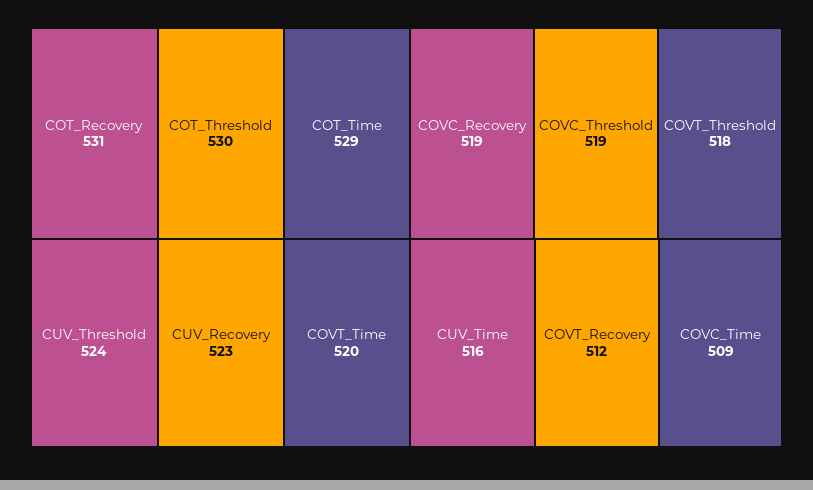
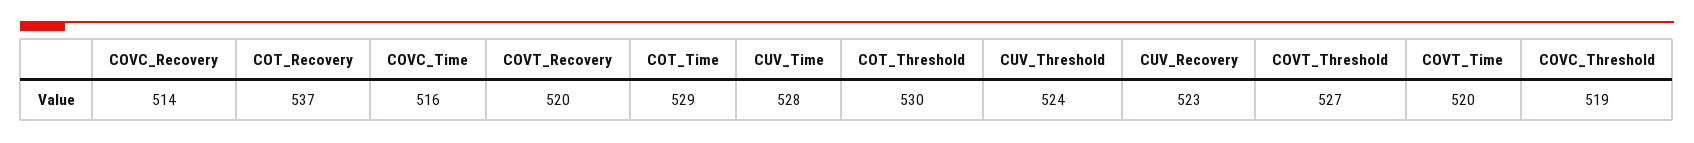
COT_Recovery: 531 -> 537
COVC_Recovery: 519 -> 514
COVT_Threshold: 518 -> 527
CUV_Time: 516 -> 528
COVT_Recovery: 512 -> 520
COVC_Time: 509 -> 516

